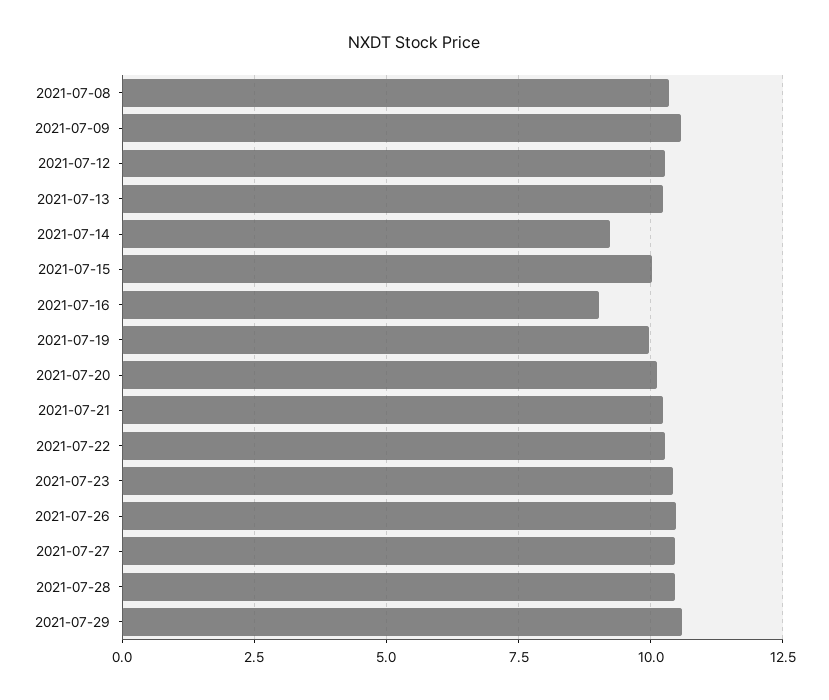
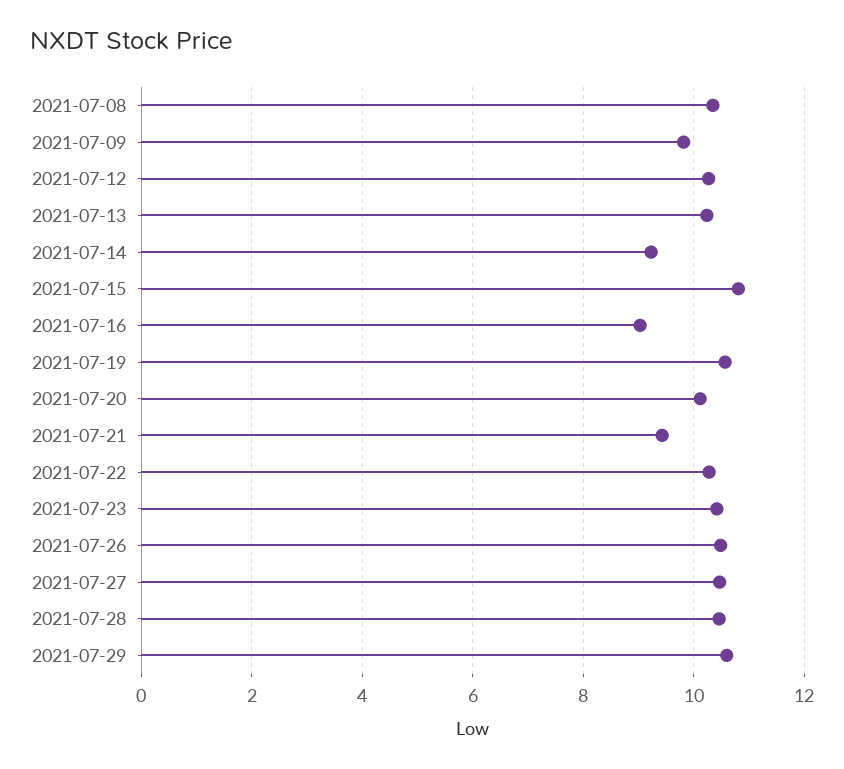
2021-07-09: 10.5 -> 9.8
2021-07-15: 10 -> 10.8
2021-07-19: 10 -> 10.6
2021-07-21: 10.25 -> 9.4

